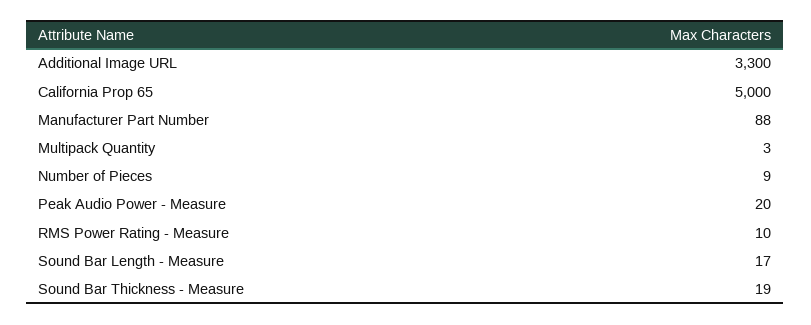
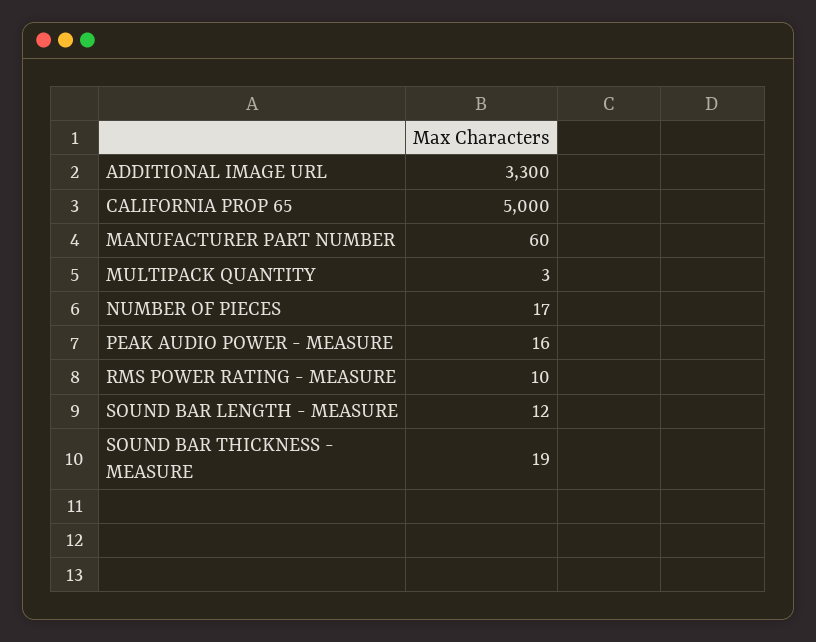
Manufacturer Part Number: 88 -> 60
Number of Pieces: 9 -> 17
Peak Audio Power - Measure: 20 -> 16
Sound Bar Length - Measure: 17 -> 12

